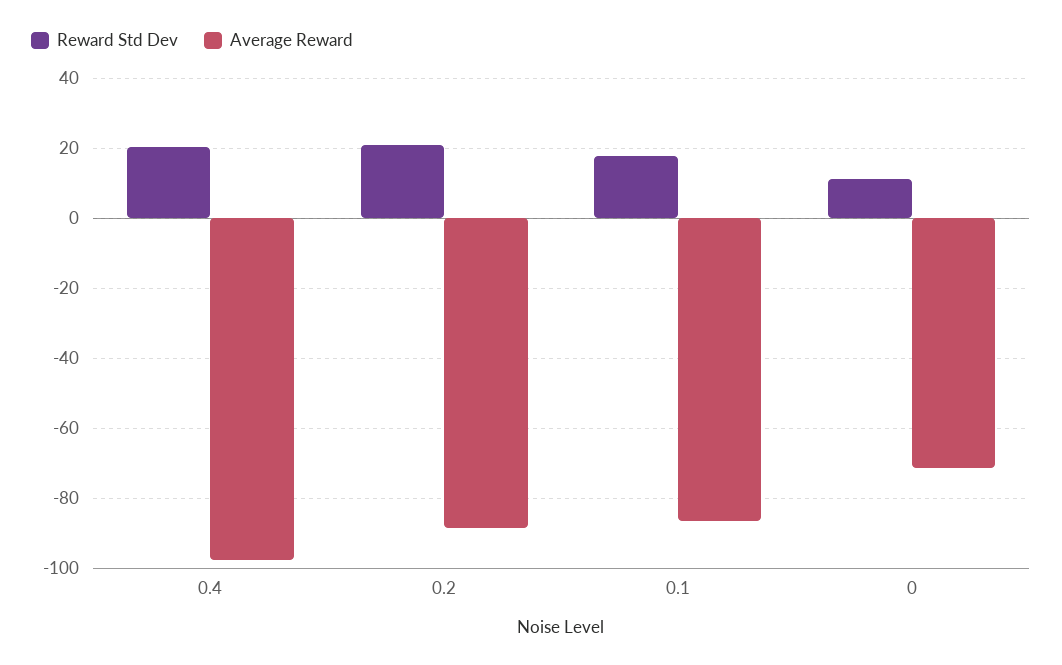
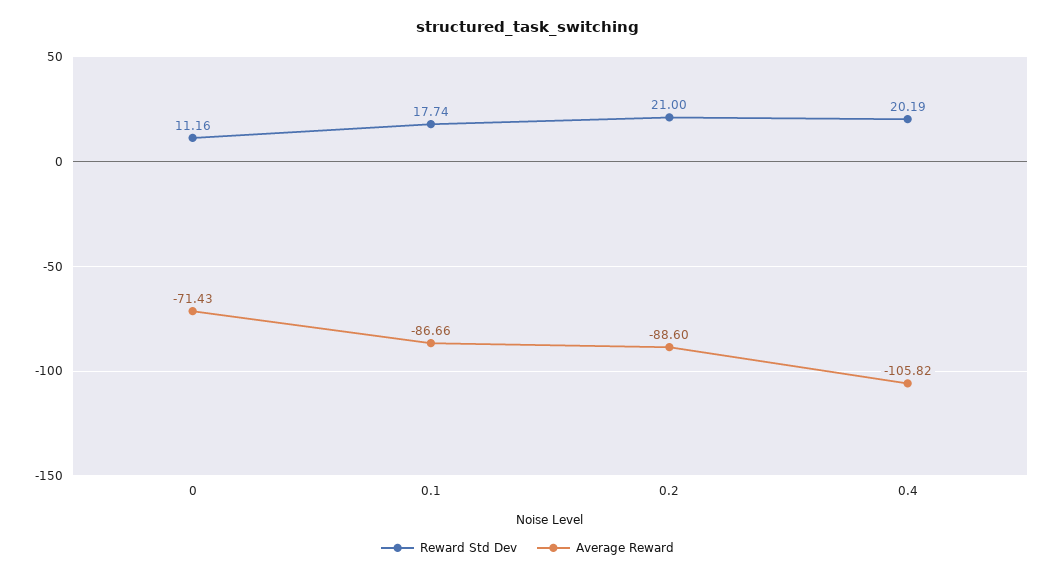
Average Reward, 0.4: -98 -> -105.82

